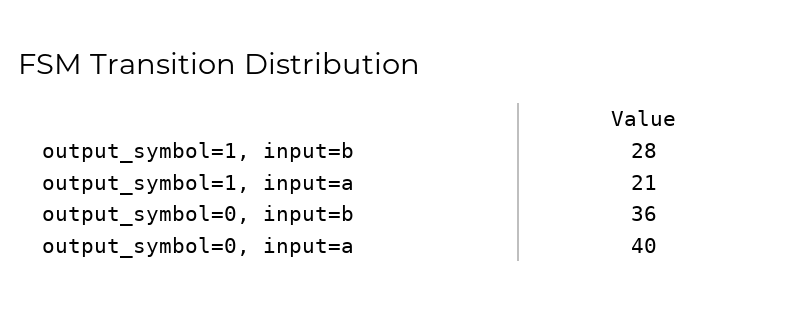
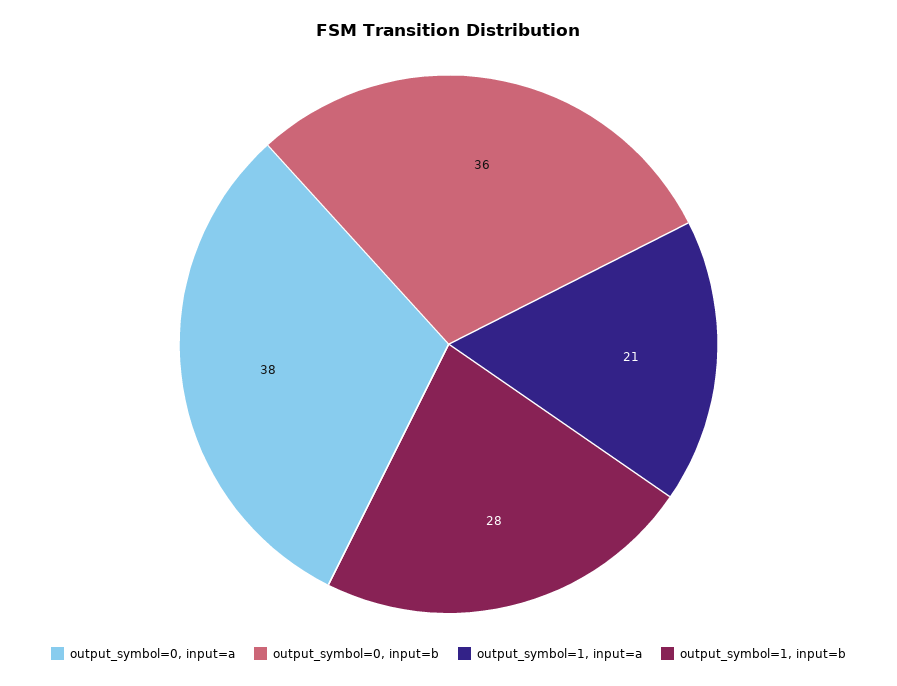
output_symbol=0, input=a: 40 -> 38

